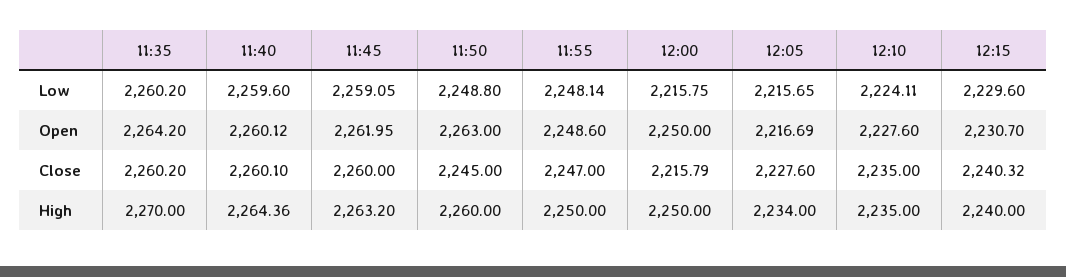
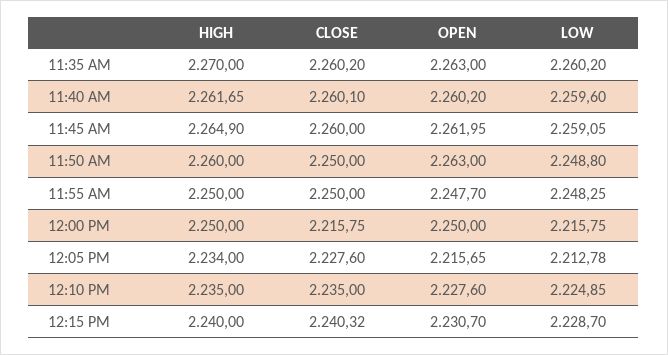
11:55, Low: 2248.14 -> 2248.25
12:05, Low: 2215.65 -> 2212.78
12:10, Low: 2224.11 -> 2224.85
12:15, Low: 2229.6 -> 2228.7
11:35, Open: 2264.2 -> 2263
11:40, Open: 2260.12 -> 2260.2
11:55, Open: 2248.6 -> 2247.7
12:05, Open: 2216.69 -> 2215.65
11:50, Close: 2245 -> 2250
11:55, Close: 2247 -> 2250
12:00, Close: 2215.79 -> 2215.75
11:40, High: 2264.36 -> 2261.65
11:45, High: 2263.2 -> 2264.9

